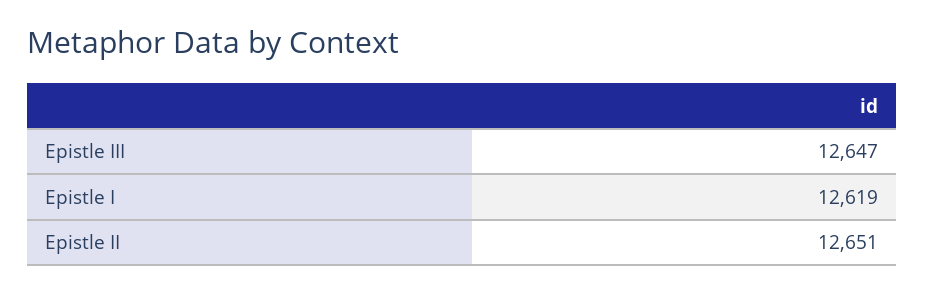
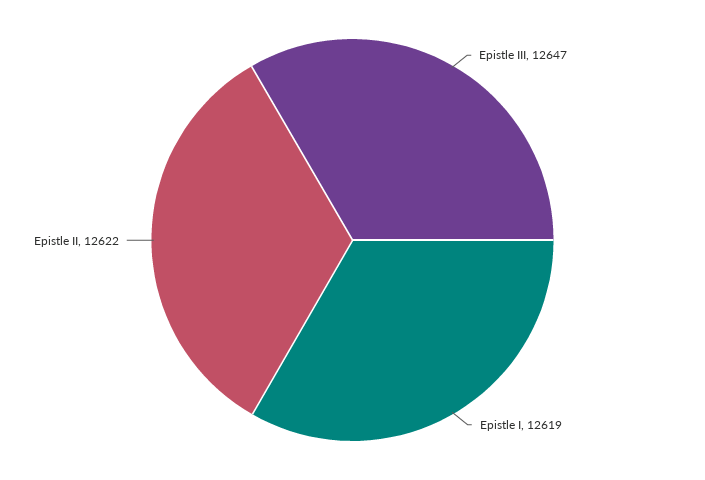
Epistle II: 12651 -> 12622

